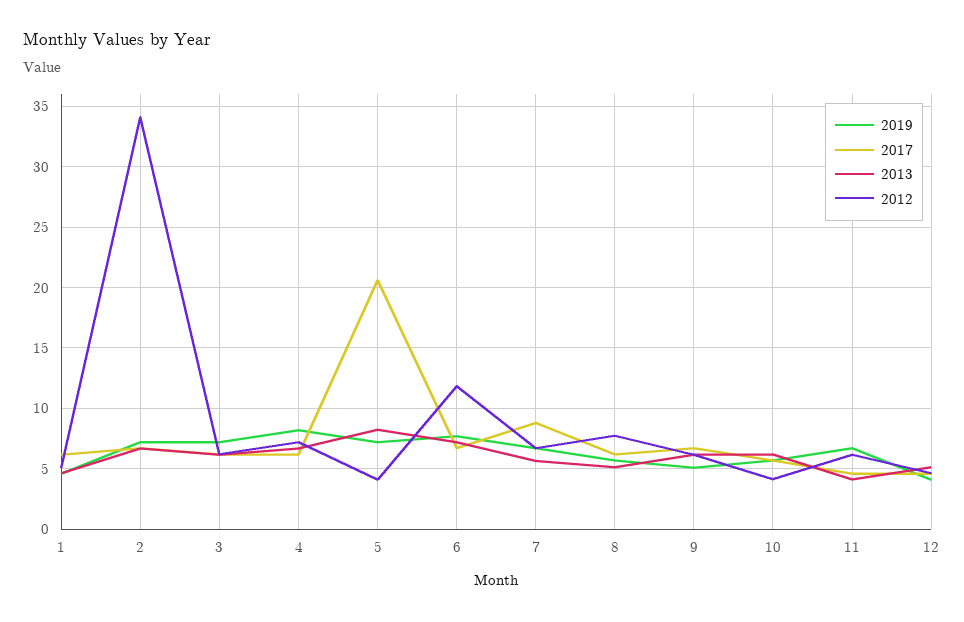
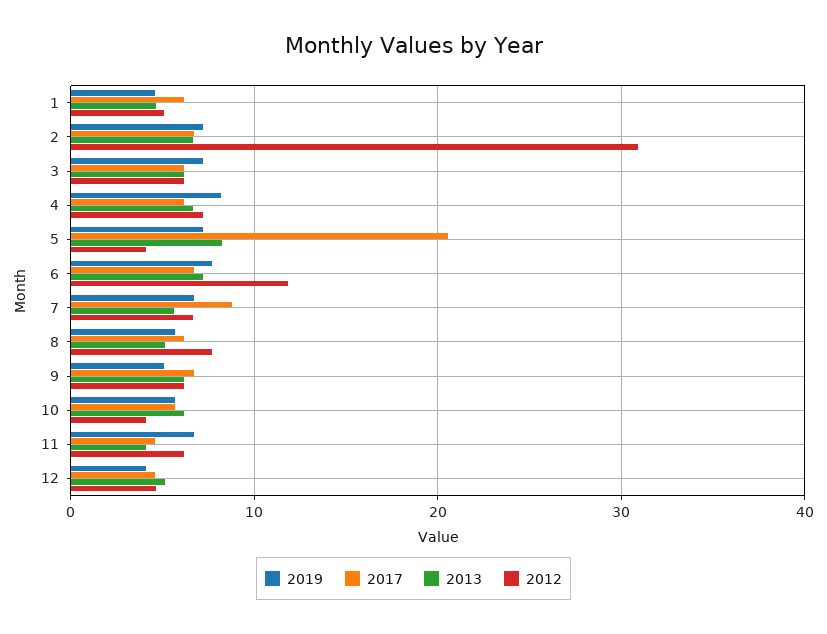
2012, 2: 34 -> 31

